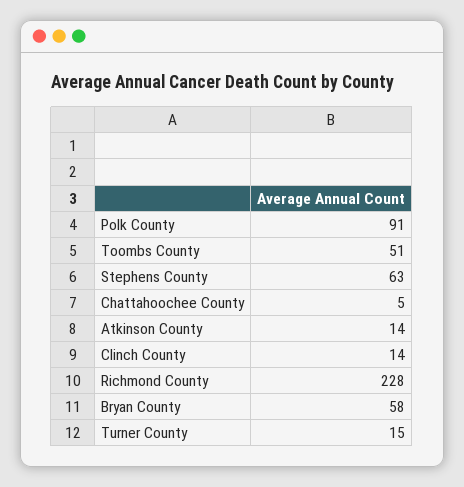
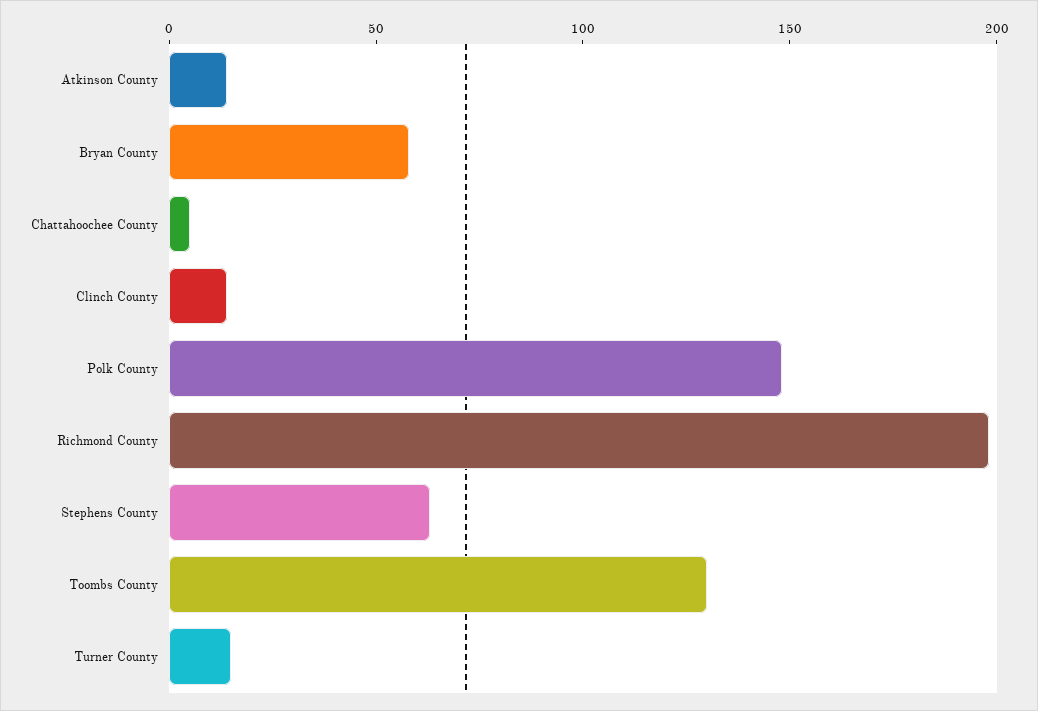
Polk County: 91 -> 150
Toombs County: 51 -> 130
Richmond County: 228 -> 200

